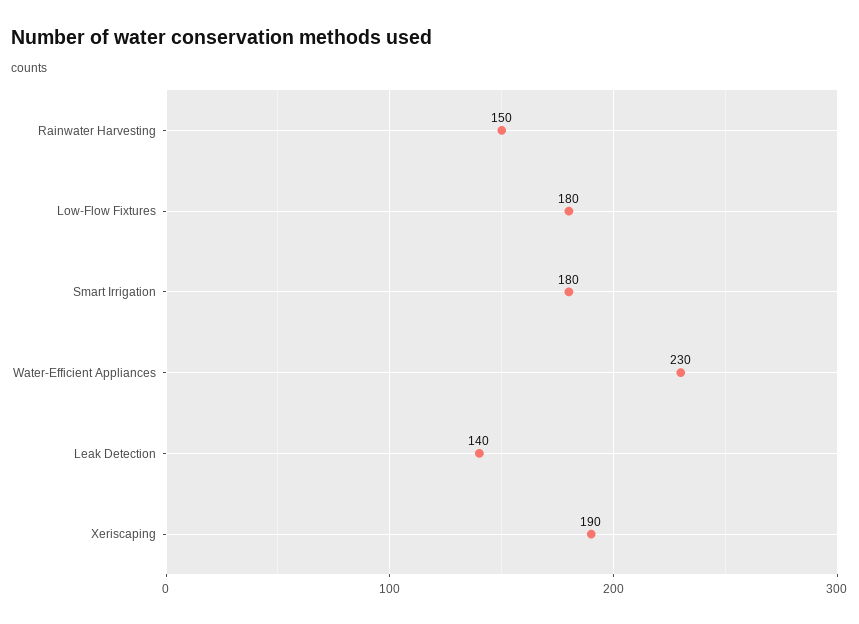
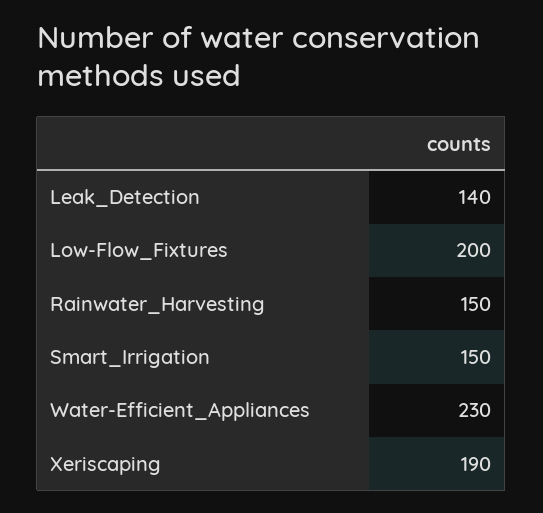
Low-Flow Fixtures: 180 -> 200
Smart Irrigation: 180 -> 150

